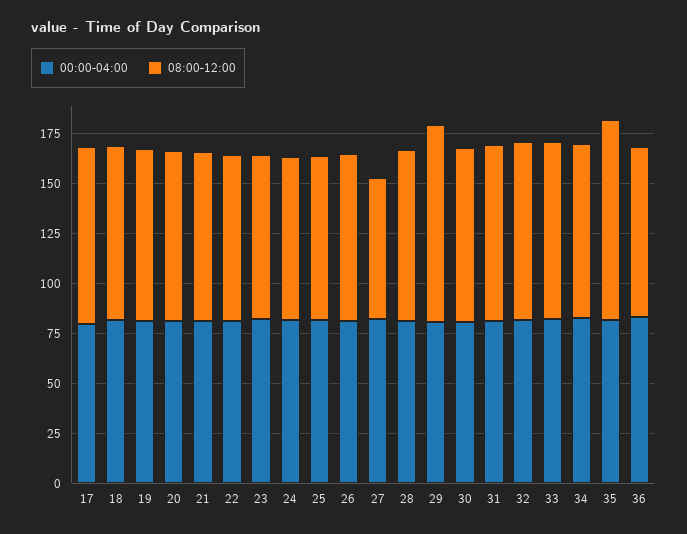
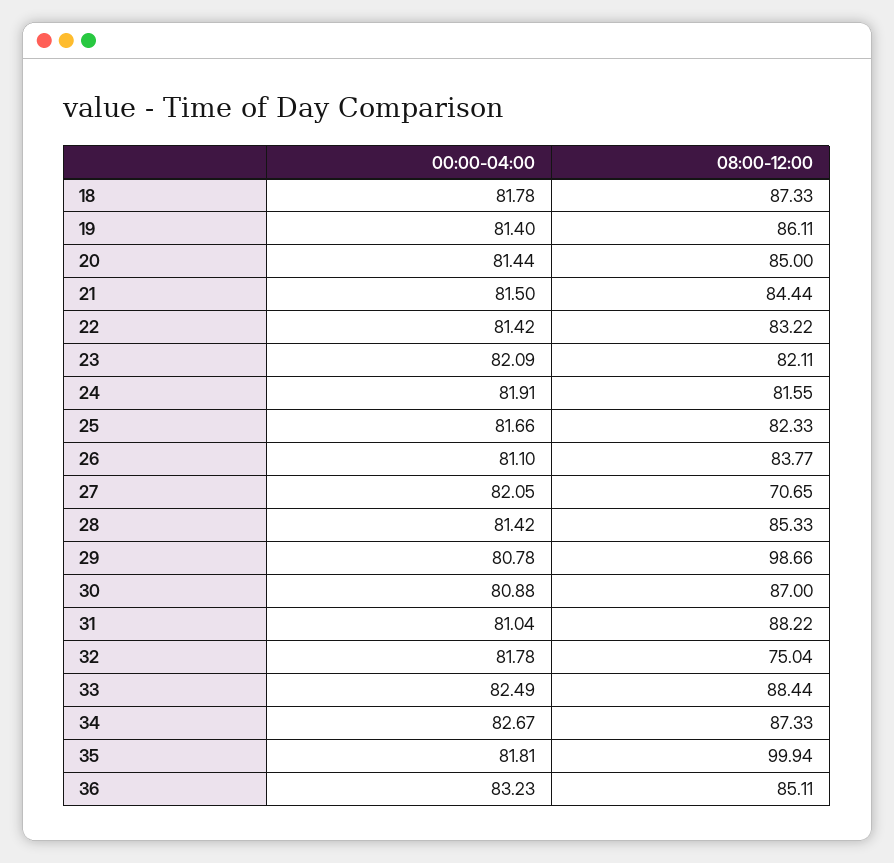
00:00-04:00, 17: 80 -> none
08:00-12:00, 17: 90 -> none
08:00-12:00, 32: 90 -> 75.04

